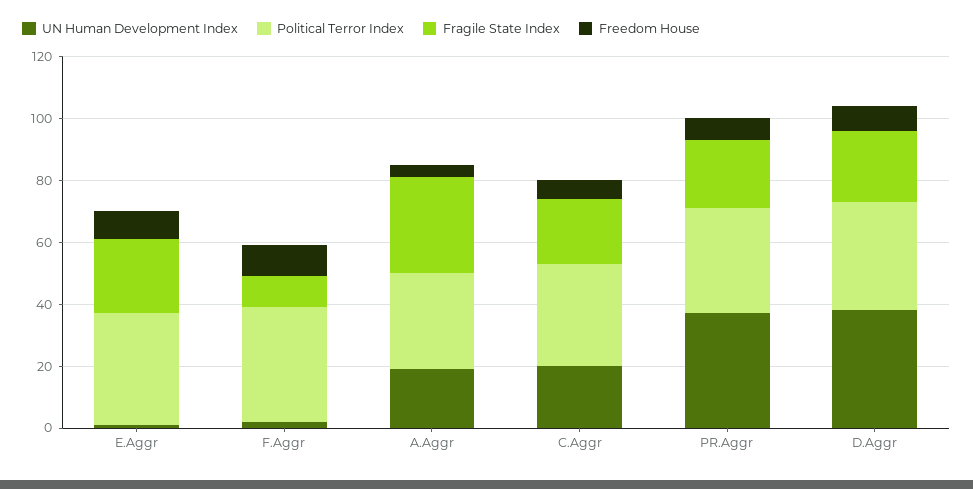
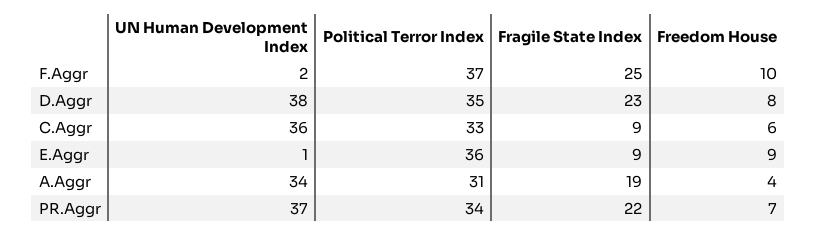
Fragile State Index, E.Aggr: 25 -> 9
Fragile State Index, F.Aggr: 10 -> 25
UN Human Development Index, A.Aggr: 20 -> 34
Fragile State Index, A.Aggr: 30 -> 19
UN Human Development Index, C.Aggr: 20 -> 36
Fragile State Index, C.Aggr: 20 -> 9

